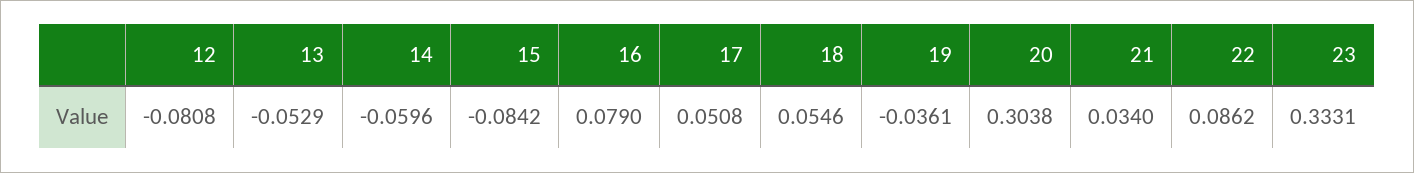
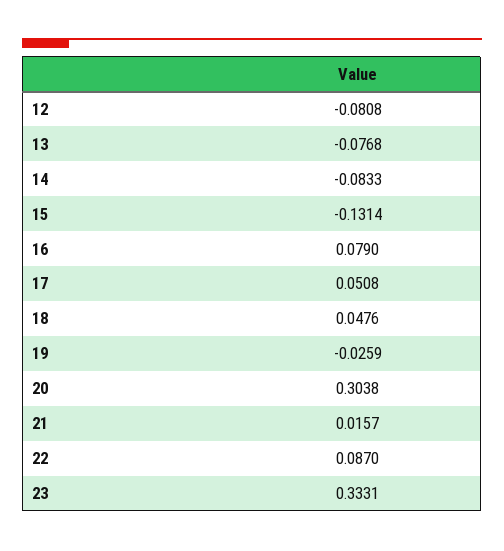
13: -0.0529 -> -0.0768
14: -0.0596 -> -0.0833
15: -0.0842 -> -0.1314
18: 0.0546 -> 0.0476
19: -0.0361 -> -0.0259
21: 0.034 -> 0.0157
22: 0.0862 -> 0.087

